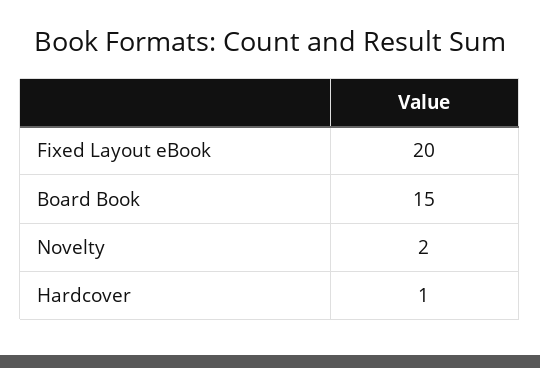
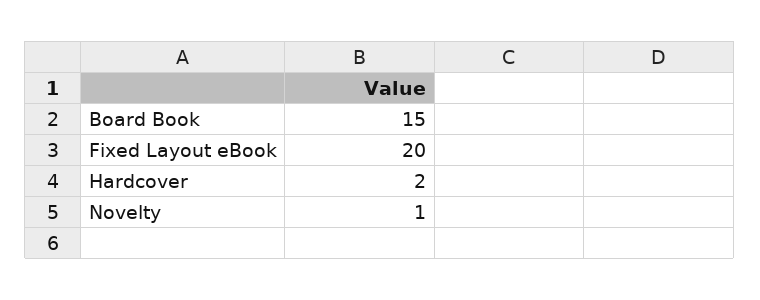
Novelty: 2 -> 1
Hardcover: 1 -> 2

